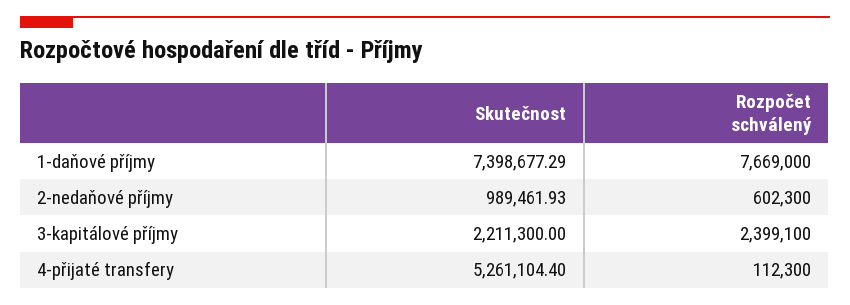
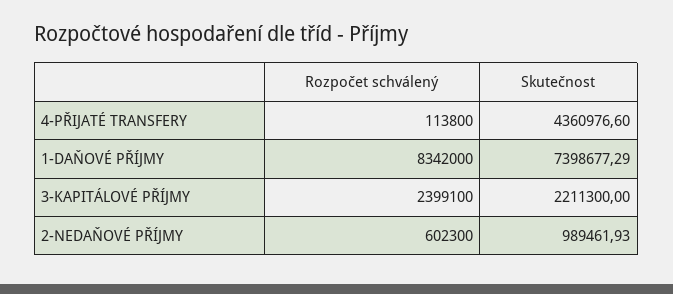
Rozpočet schválený, 1-daňové příjmy: 7669000 -> 8342000
Skutečnost, 4-přijaté transfery: 5261104.4 -> 4360976.6
Rozpočet schválený, 4-přijaté transfery: 112300 -> 113800

